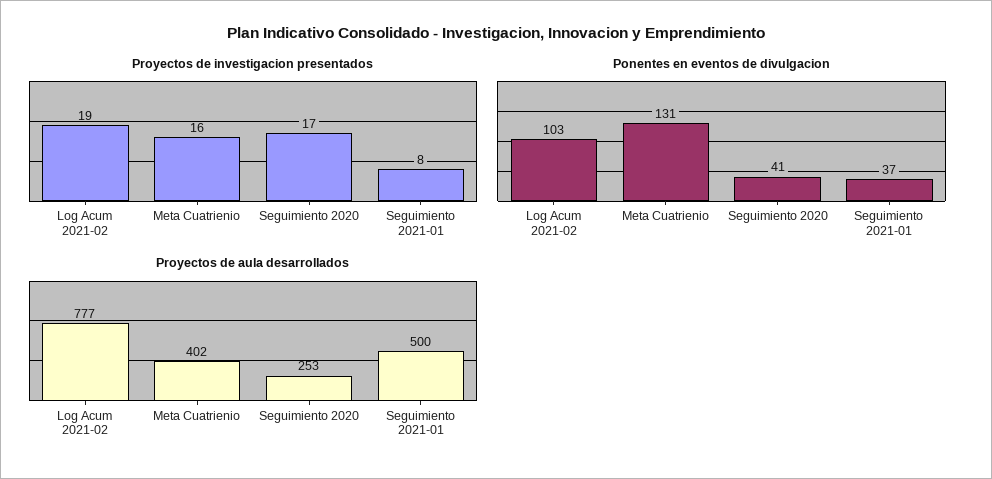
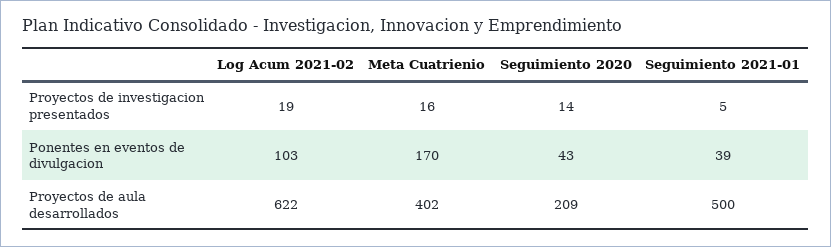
Proyectos de investigacion presentados, Seguimiento 2020: 17 -> 14
Proyectos de investigacion presentados, Seguimiento 2021-01: 8 -> 5
Ponentes en eventos de divulgacion, Meta Cuatrienio: 131 -> 170
Ponentes en eventos de divulgacion, Seguimiento 2020: 41 -> 43
Ponentes en eventos de divulgacion, Seguimiento 2021-01: 37 -> 39
Proyectos de aula desarrollados, Log Acum 2021-02: 777 -> 622
Proyectos de aula desarrollados, Seguimiento 2020: 253 -> 209

